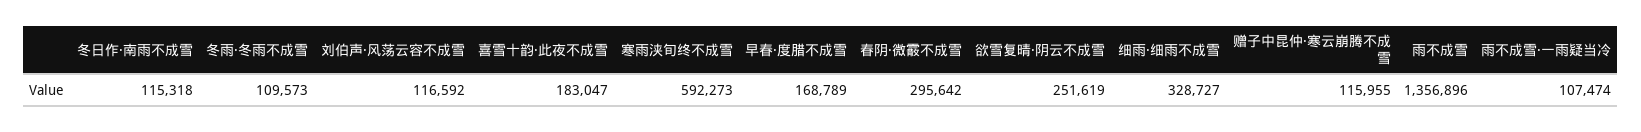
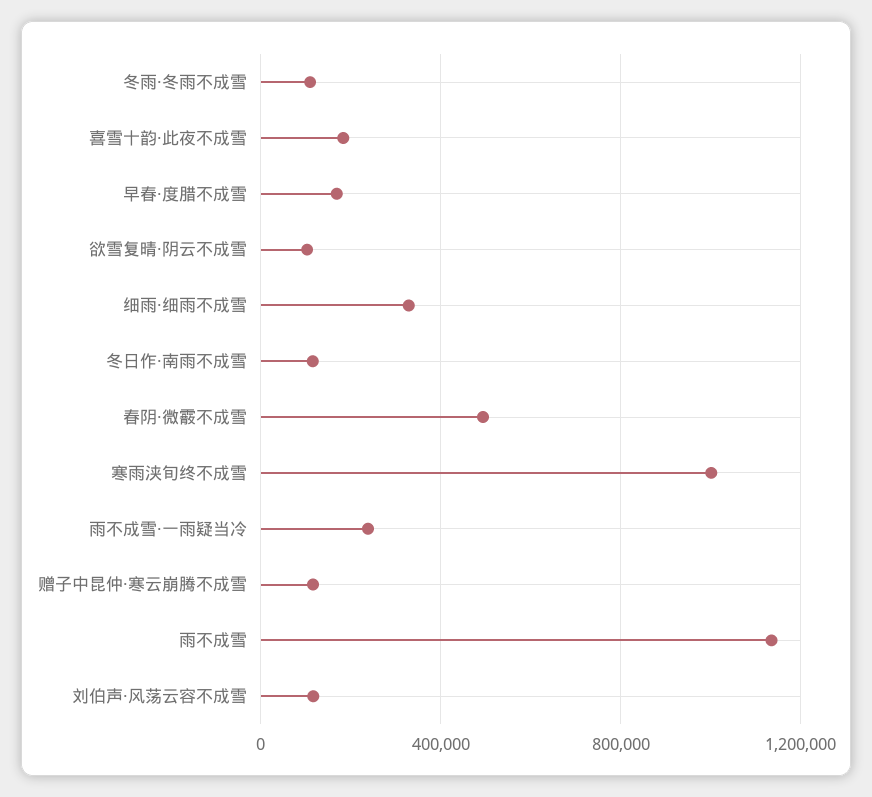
寒雨浃旬终不成雪: 592273 -> 1000000
春阴·微霰不成雪: 295642 -> 500000
欲雪复晴·阴云不成雪: 251619 -> 100000
雨不成雪: 1356896 -> 1150000
雨不成雪·一雨疑当冷: 107474 -> 250000

